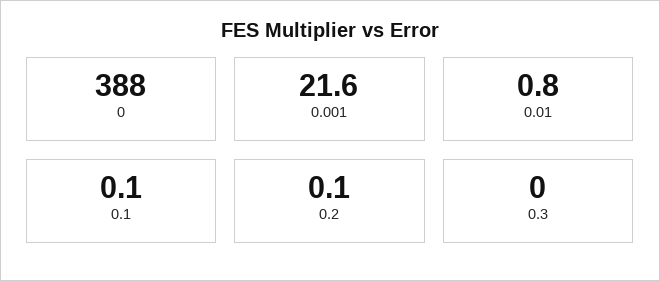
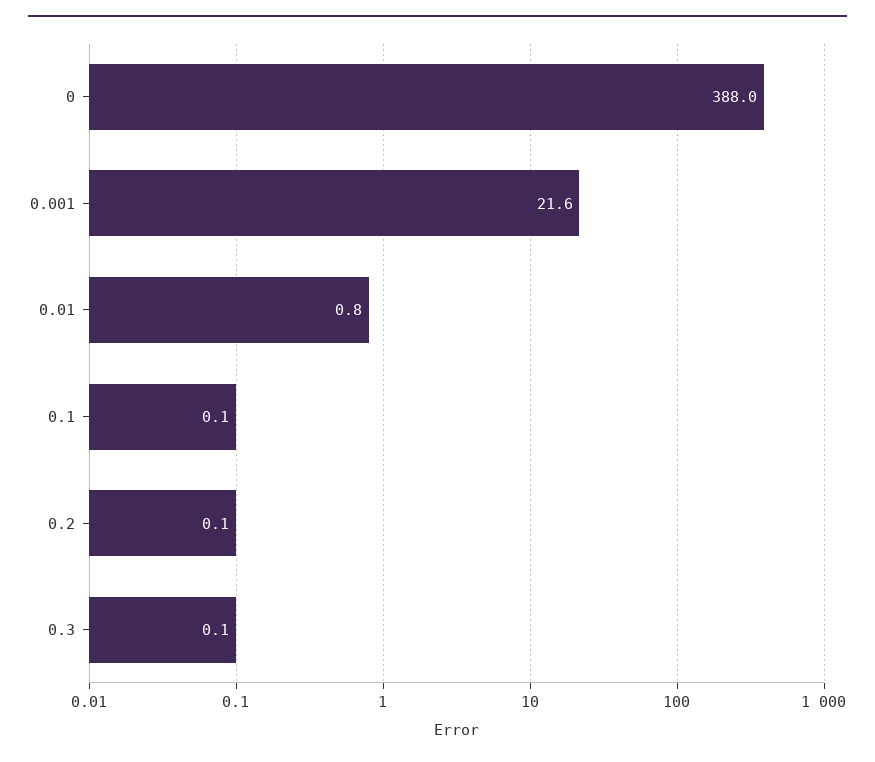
0.3: 0 -> 0.1

